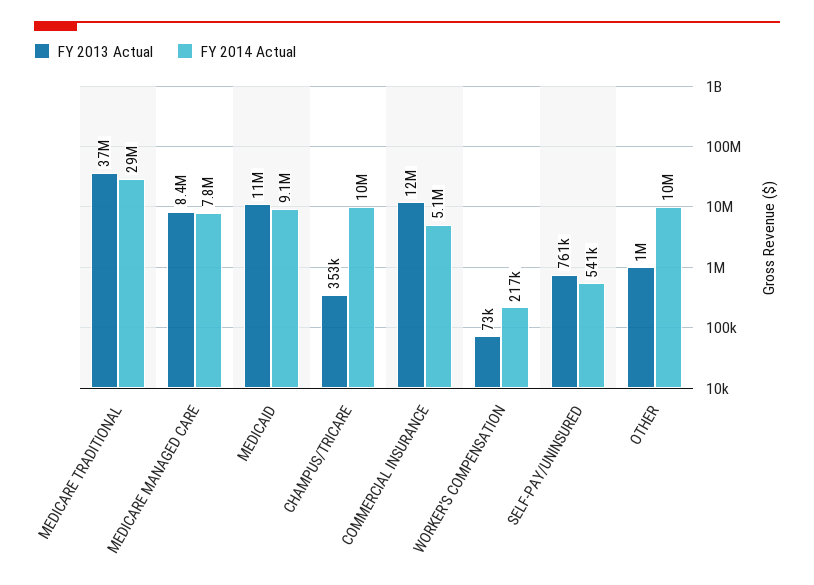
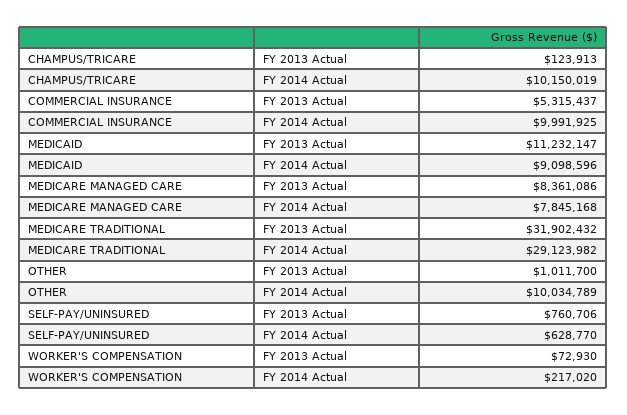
FY 2013 Actual, MEDICARE TRADITIONAL: 37000000 -> 31902432
FY 2013 Actual, CHAMPUS/TRICARE: 353000 -> 123913
FY 2013 Actual, COMMERCIAL INSURANCE: 12000000 -> 5315437
FY 2014 Actual, COMMERCIAL INSURANCE: 5100000 -> 9991925
FY 2014 Actual, SELF-PAY/UNINSURED: 541000 -> 628770

